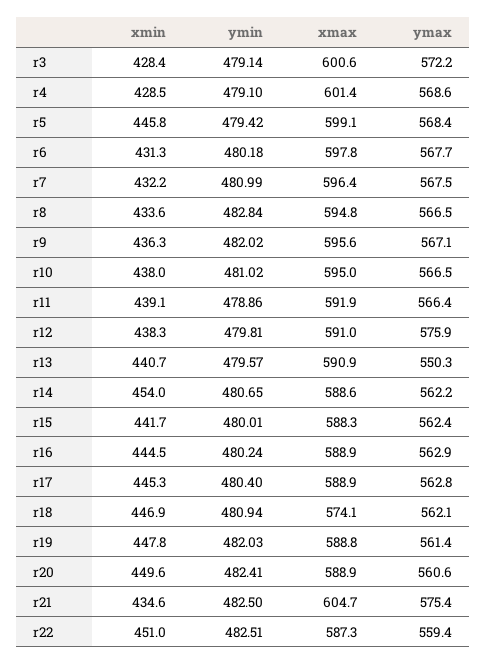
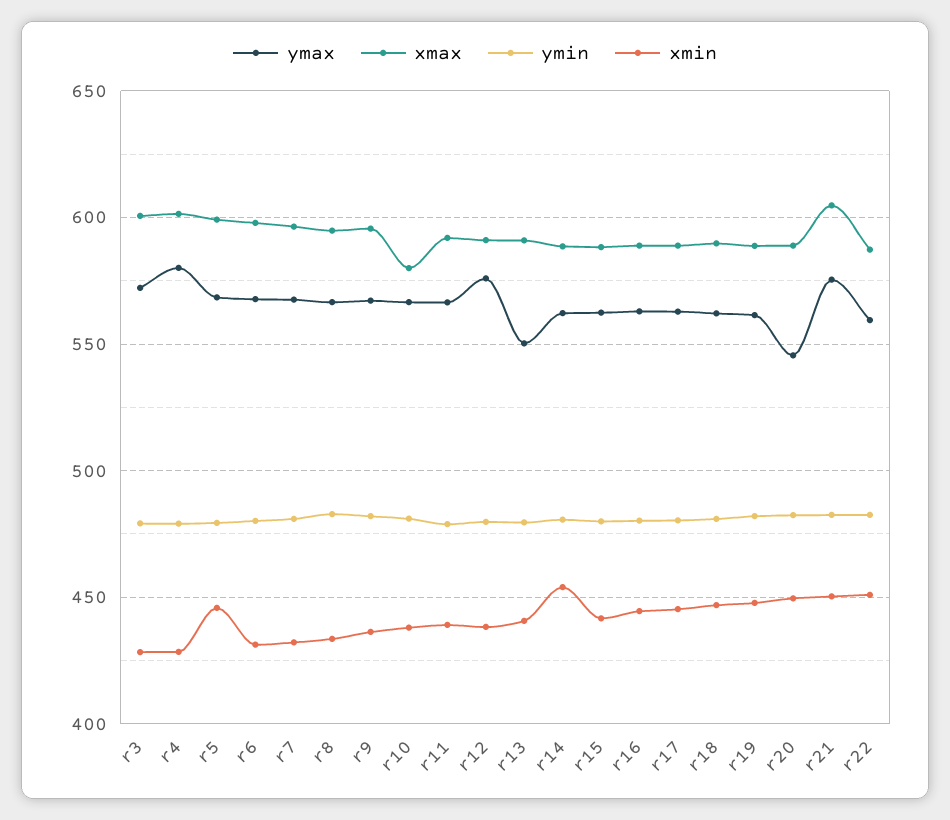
ymax, r4: 568.6 -> 580
xmax, r10: 595 -> 580
xmax, r18: 574.1 -> 590
ymax, r20: 560.6 -> 545
xmin, r21: 434.6 -> 450

